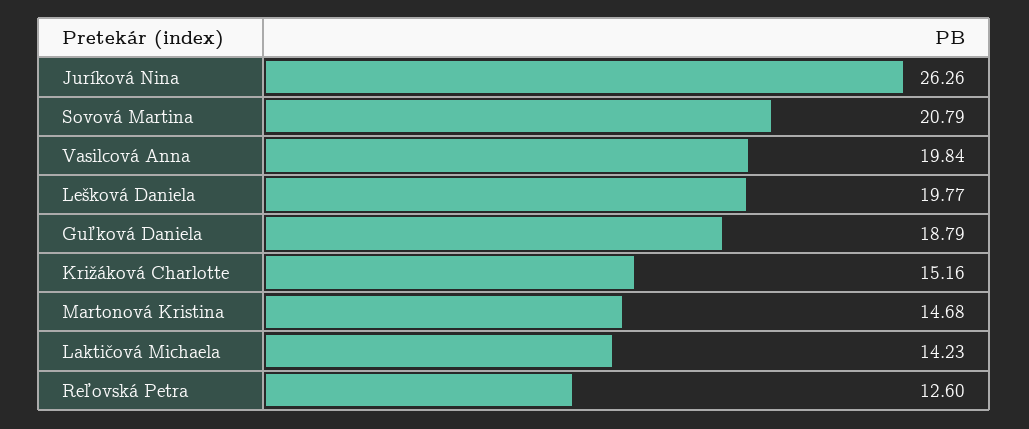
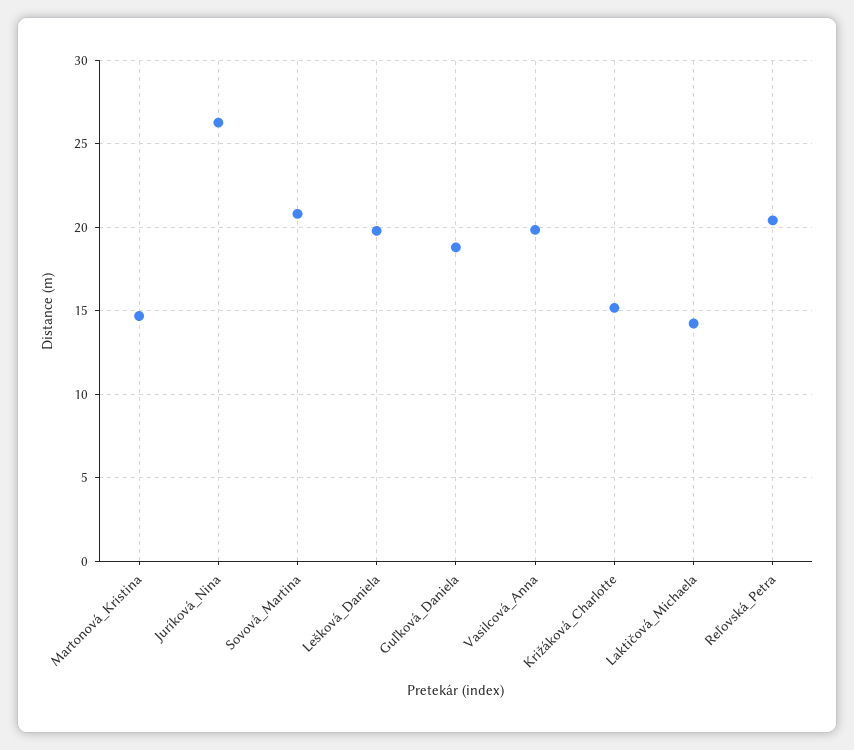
Reľovská Petra: 12.6 -> 20.5

